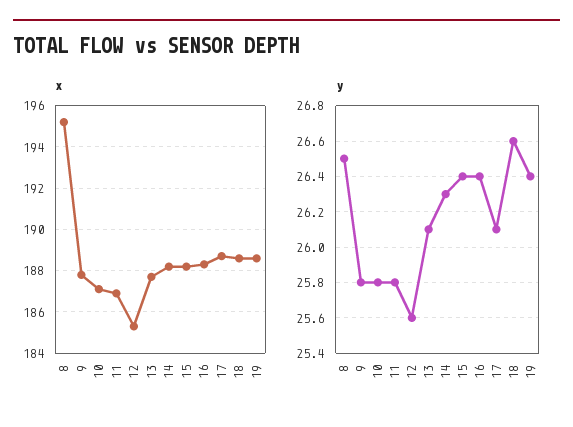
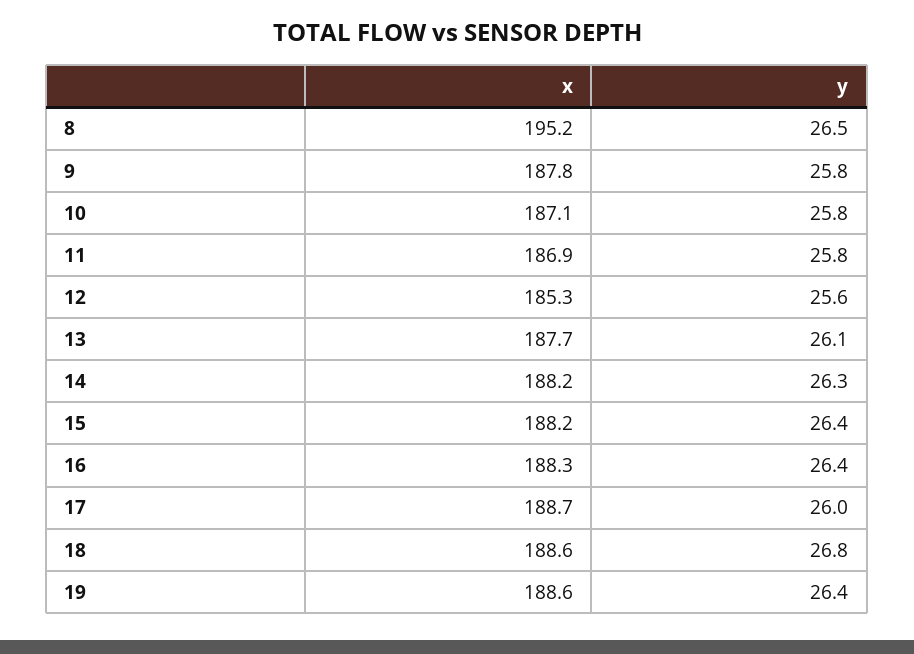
y, 17: 26.1 -> 26
y, 18: 26.6 -> 26.8

